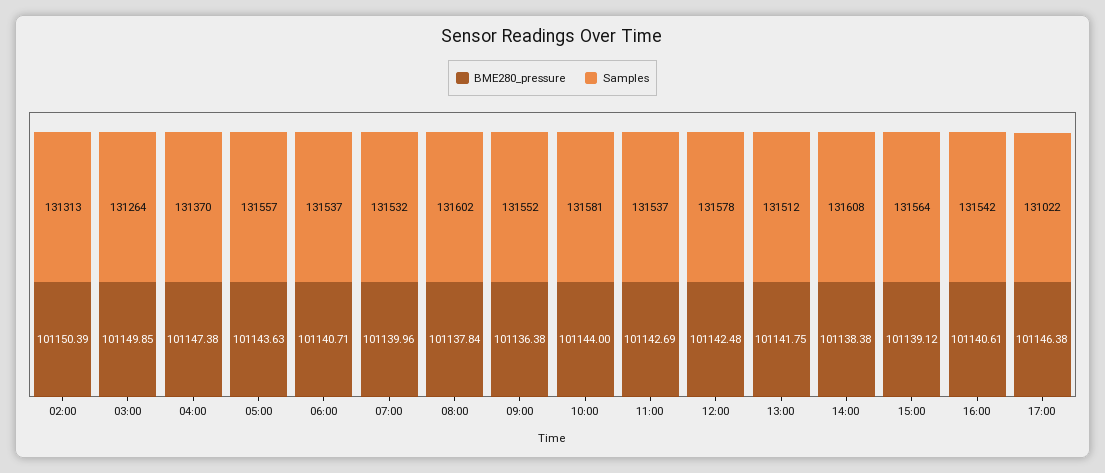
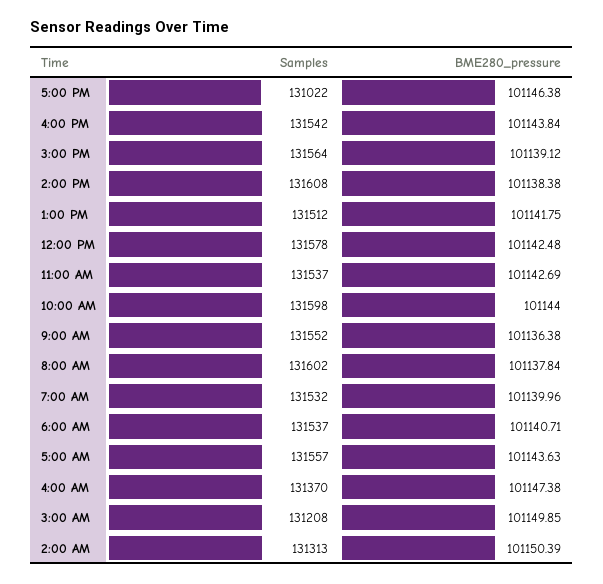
Samples, 03:00: 131264 -> 131208
Samples, 10:00: 131581 -> 131598
BME280_pressure, 16:00: 101140.61 -> 101143.84

